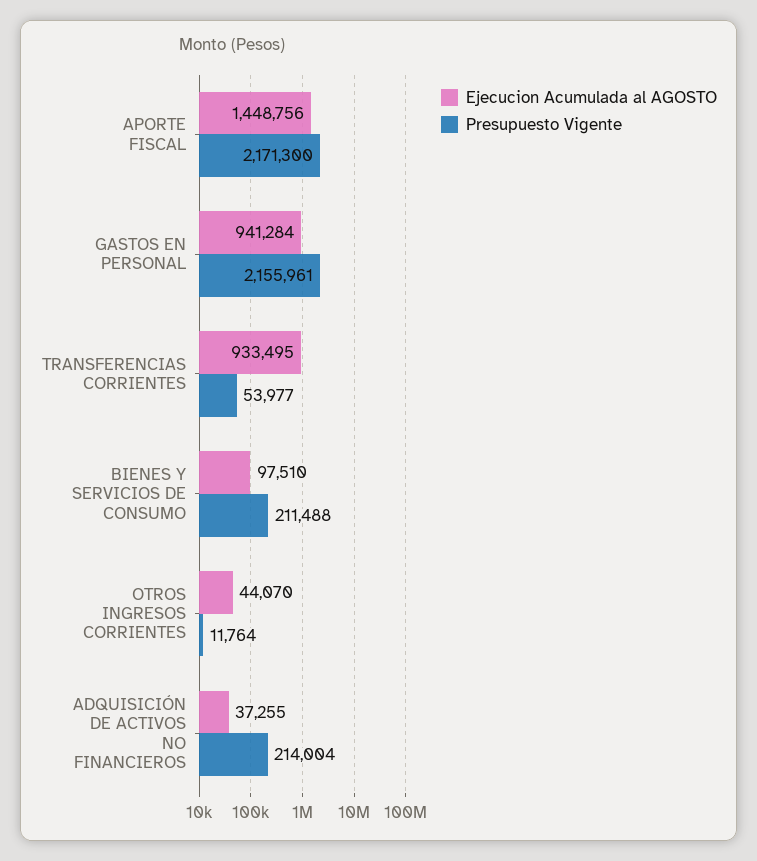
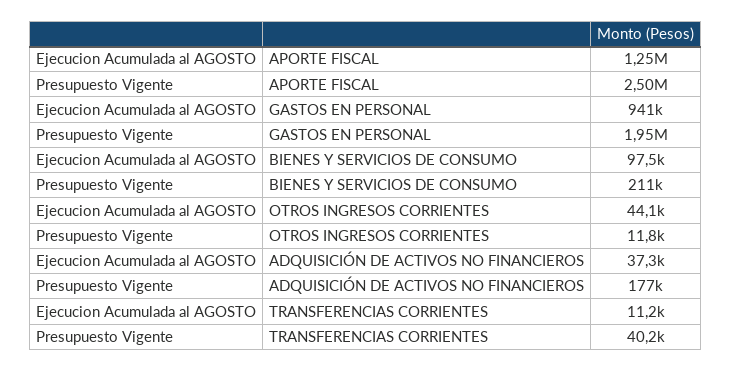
Ejecucion Acumulada al AGOSTO, APORTE FISCAL: 1448756 -> 1250000
Presupuesto Vigente, APORTE FISCAL: 2171300 -> 2500000
Presupuesto Vigente, GASTOS EN PERSONAL: 2155961 -> 1950000
Ejecucion Acumulada al AGOSTO, TRANSFERENCIAS CORRIENTES: 933495 -> 11200
Presupuesto Vigente, TRANSFERENCIAS CORRIENTES: 53977 -> 40200
Presupuesto Vigente, ADQUISICIÓN DE ACTIVOS NO FINANCIEROS: 214004 -> 177000

